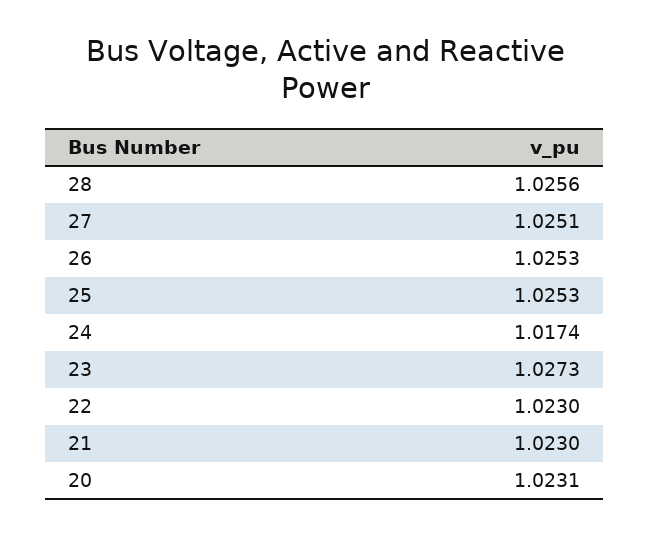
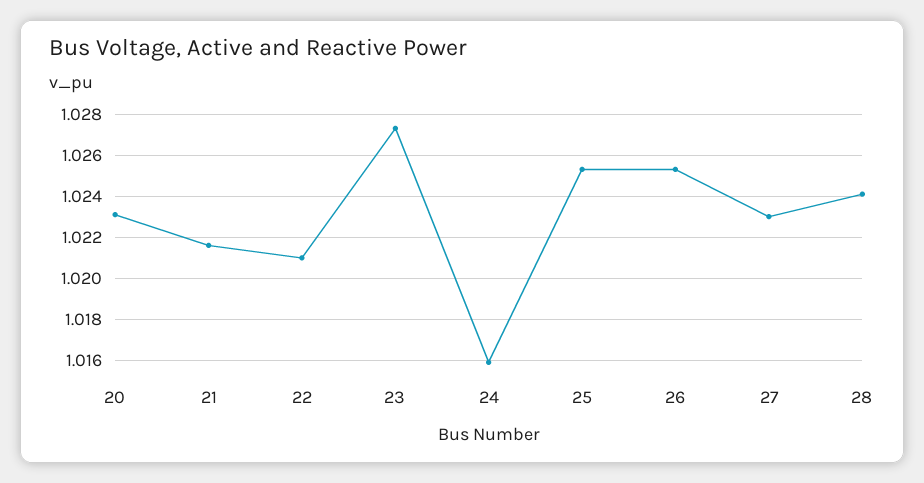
28: 1.0256 -> 1.024
27: 1.0251 -> 1.023
24: 1.0174 -> 1.016
22: 1.023 -> 1.021
21: 1.023 -> 1.0215

